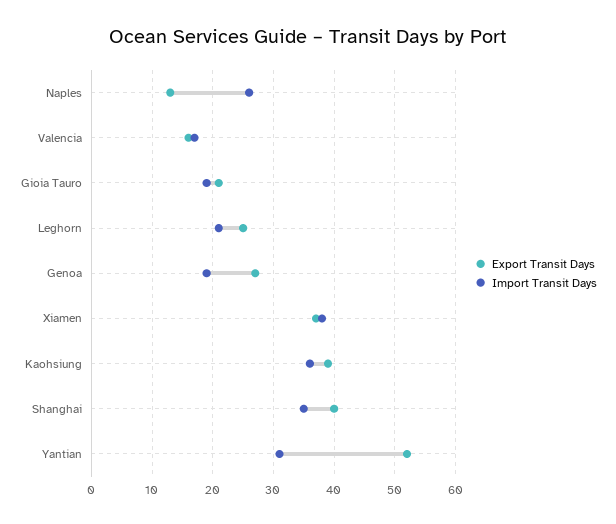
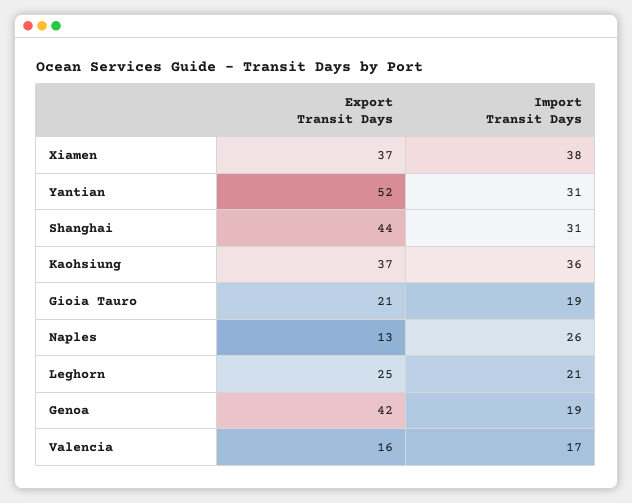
Export Transit Days, Genoa: 27 -> 42
Export Transit Days, Kaohsiung: 39 -> 37
Export Transit Days, Shanghai: 40 -> 44
Import Transit Days, Shanghai: 35 -> 31

